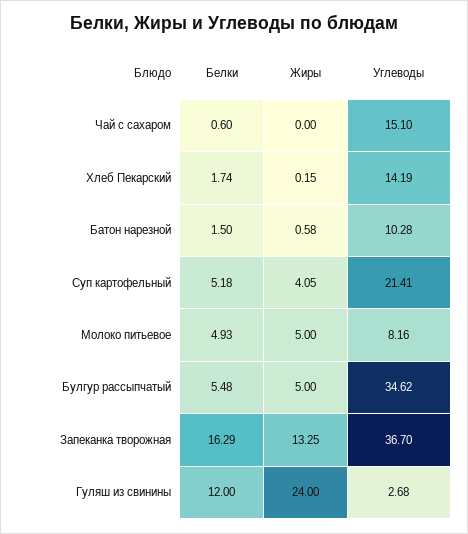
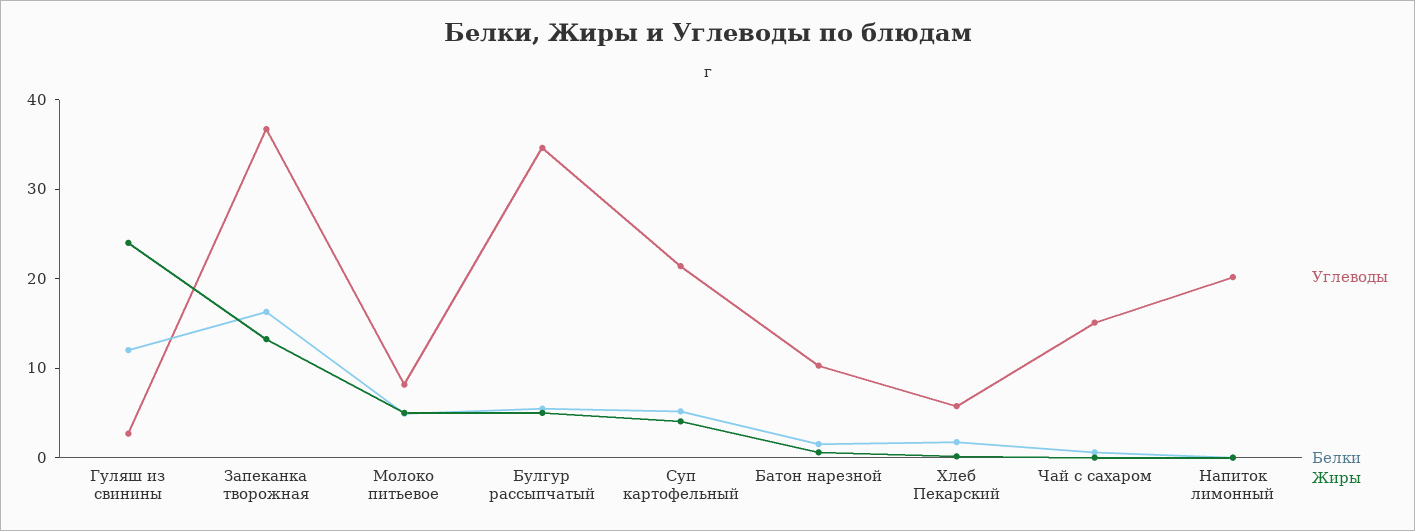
Углеводы, Хлеб Пекарский: 14.19 -> 6
Углеводы, Напиток лимонный: none -> 20
Белки, Напиток лимонный: none -> 0
Жиры, Напиток лимонный: none -> 0

